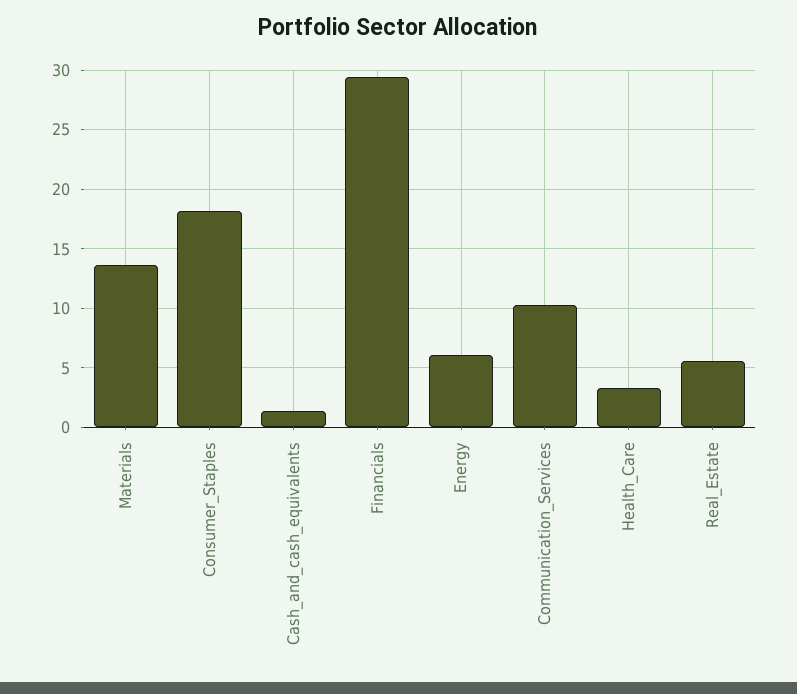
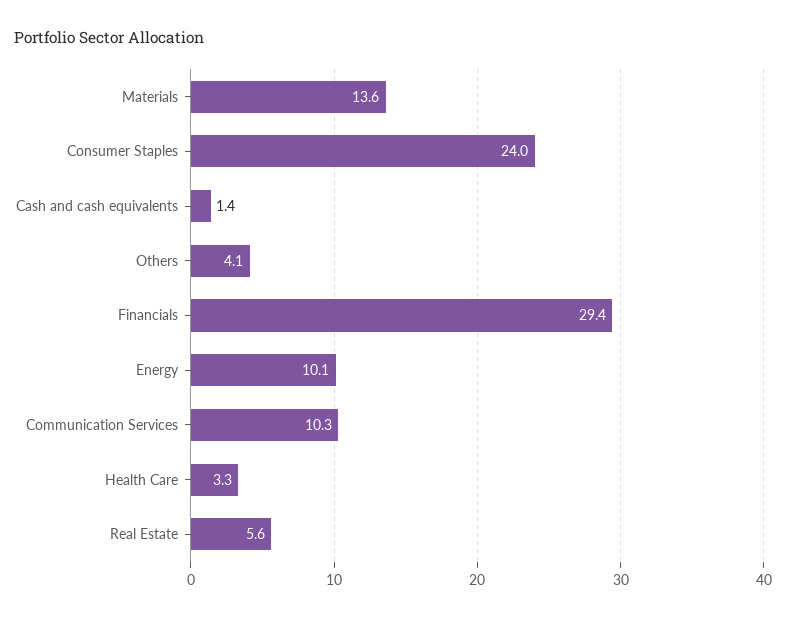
Consumer_Staples: 18 -> 24
Energy: 6 -> 10.1
Others: none -> 4.1

